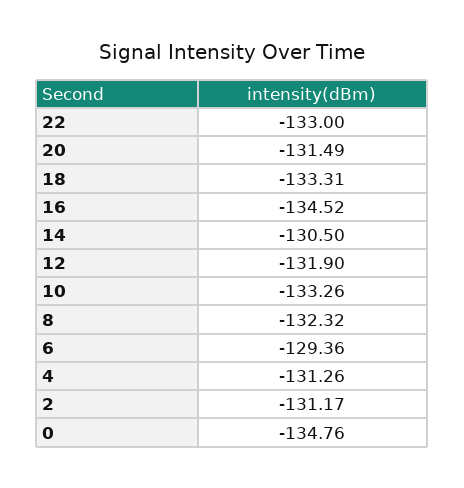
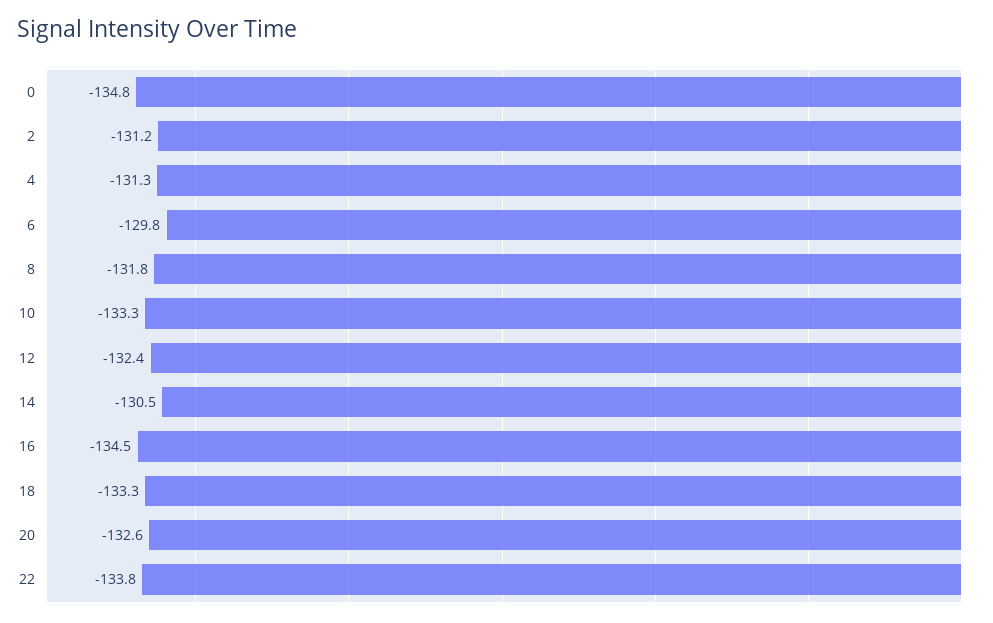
22: -133 -> -133.8
20: -131.49 -> -132.6
12: -131.9 -> -132.4
8: -132.32 -> -131.8
6: -129.36 -> -129.8

